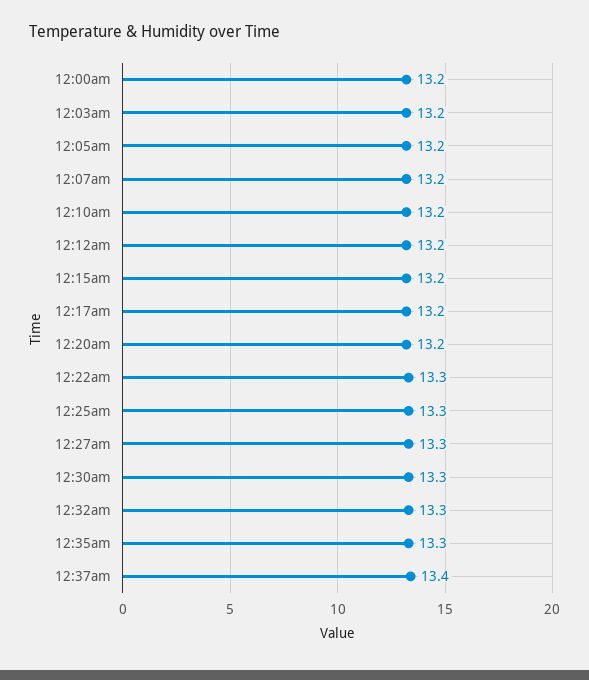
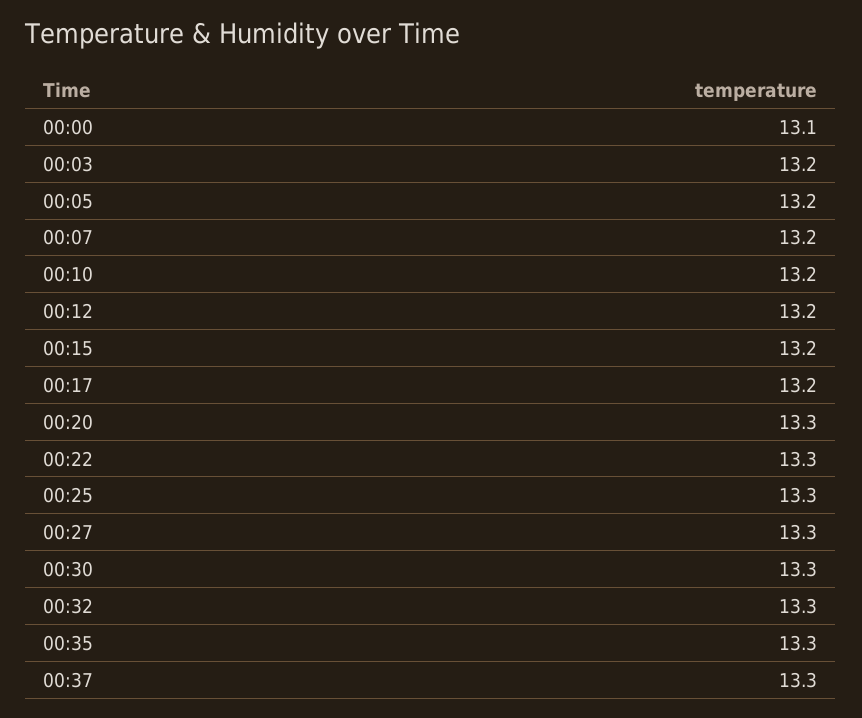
12:00am: 13.2 -> 13.1
12:20am: 13.2 -> 13.3
12:37am: 13.4 -> 13.3

